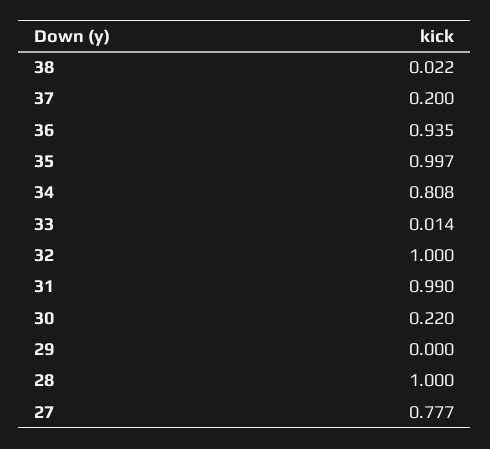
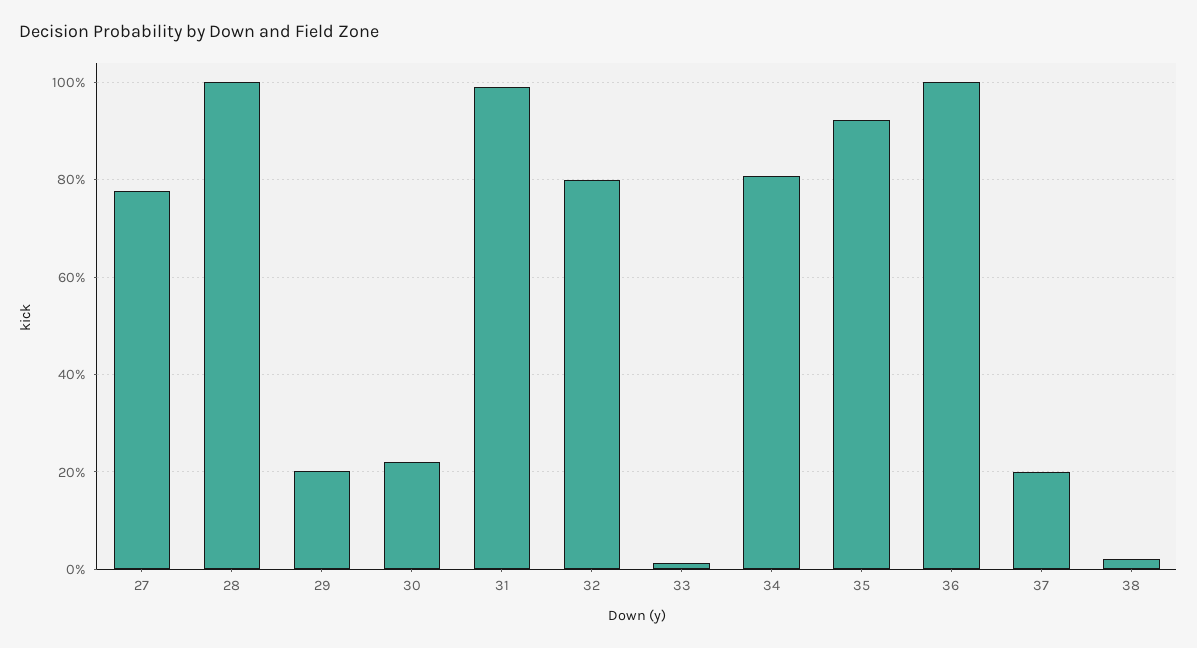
36: 0.935 -> 1
35: 0.997 -> 0.92
32: 1 -> 0.8
29: 0 -> 0.2

